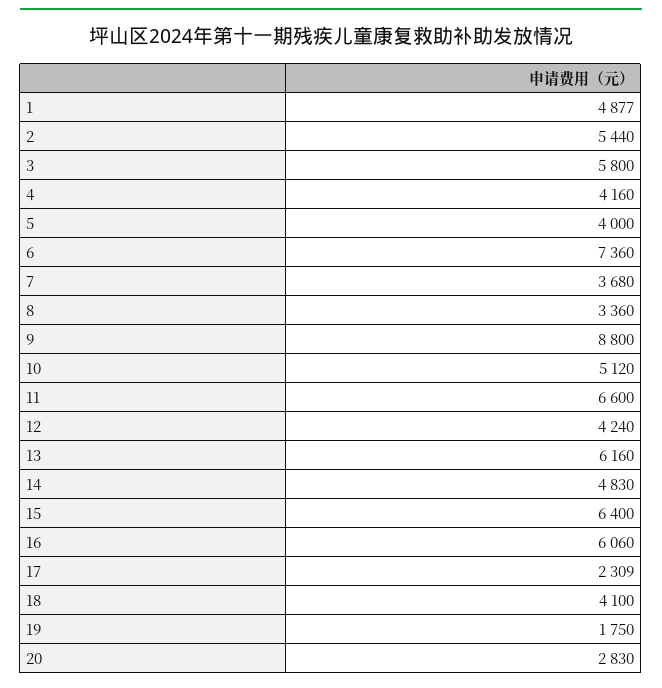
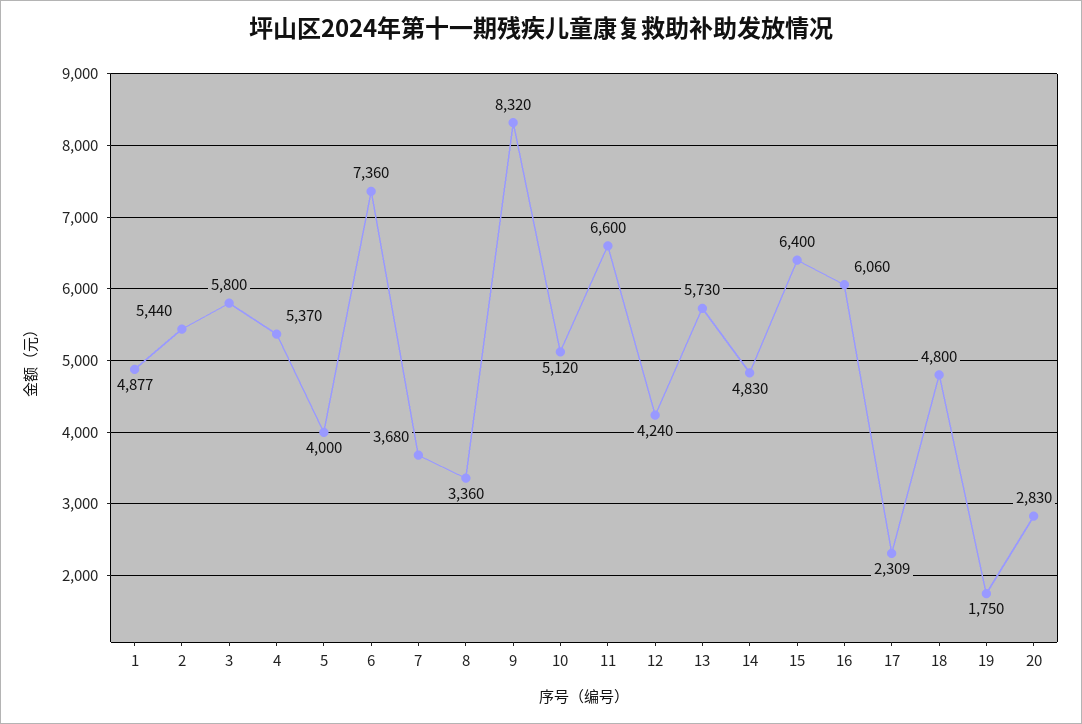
4: 4160 -> 5370
9: 8800 -> 8320
13: 6160 -> 5730
18: 4100 -> 4800

